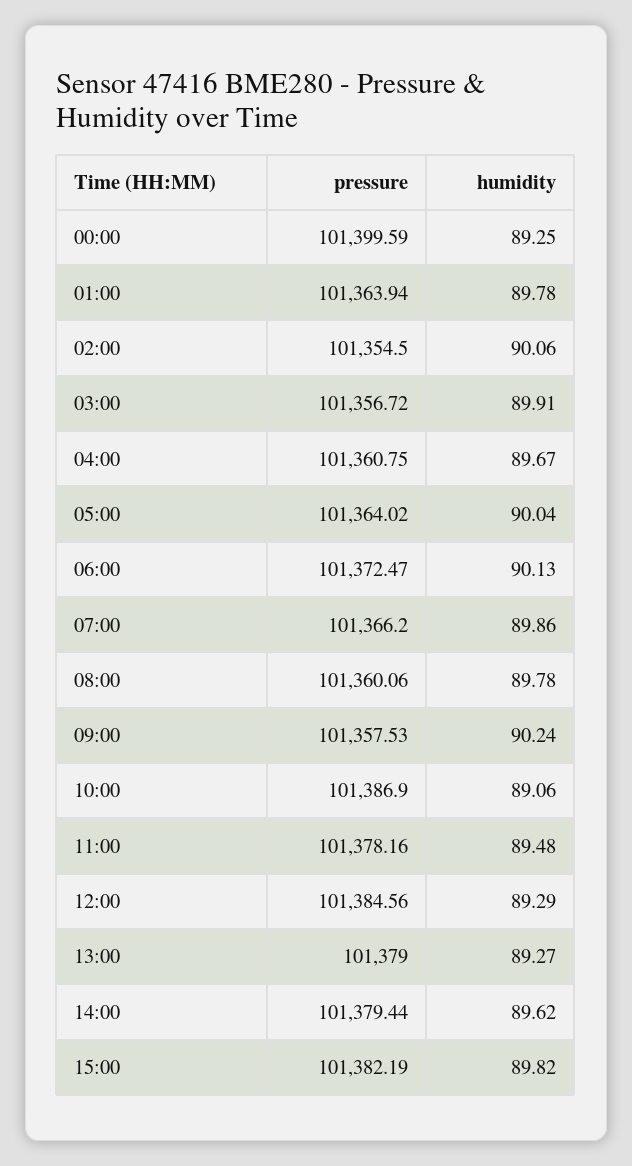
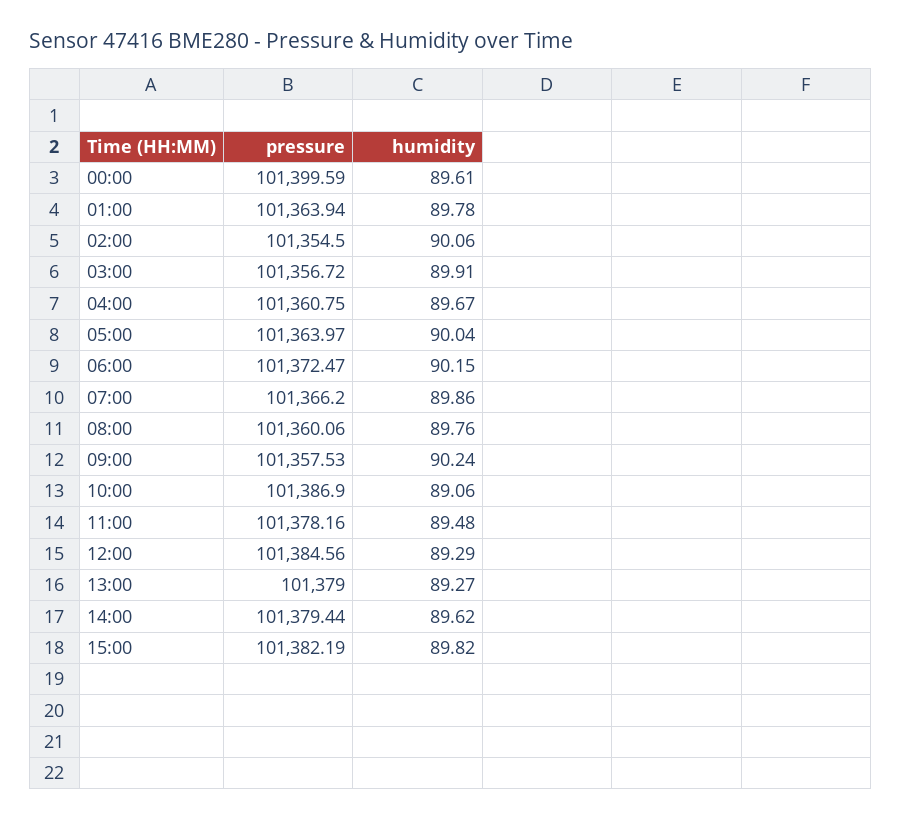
humidity, 00:00: 89.25 -> 89.61
pressure, 05:00: 101364.02 -> 101363.97
humidity, 06:00: 90.13 -> 90.15
humidity, 08:00: 89.78 -> 89.76

